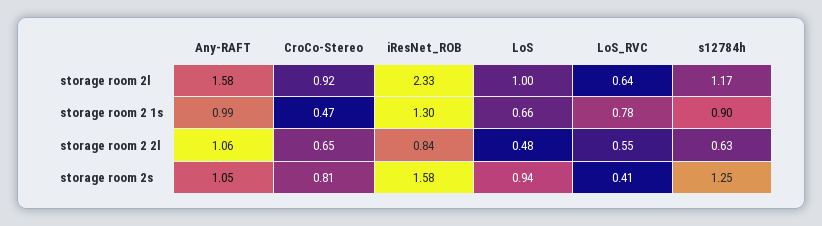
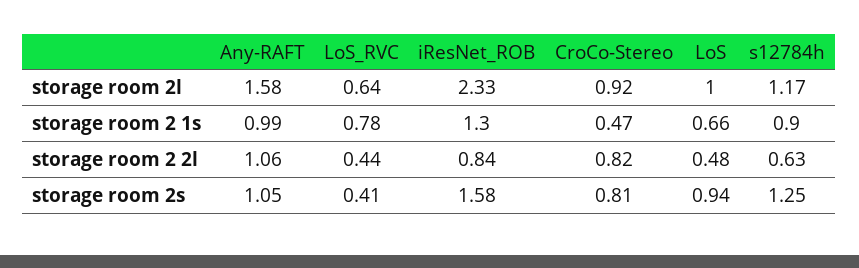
CroCo-Stereo, storage room 2 2l: 0.65 -> 0.82
LoS_RVC, storage room 2 2l: 0.55 -> 0.44

